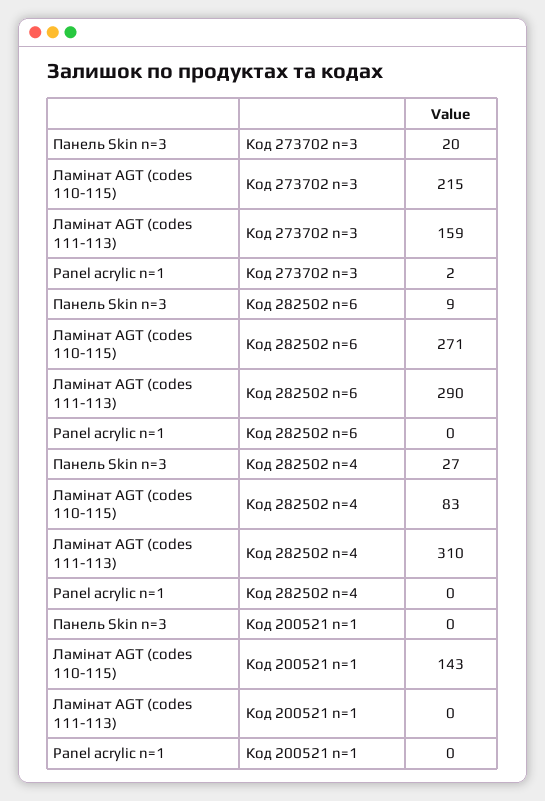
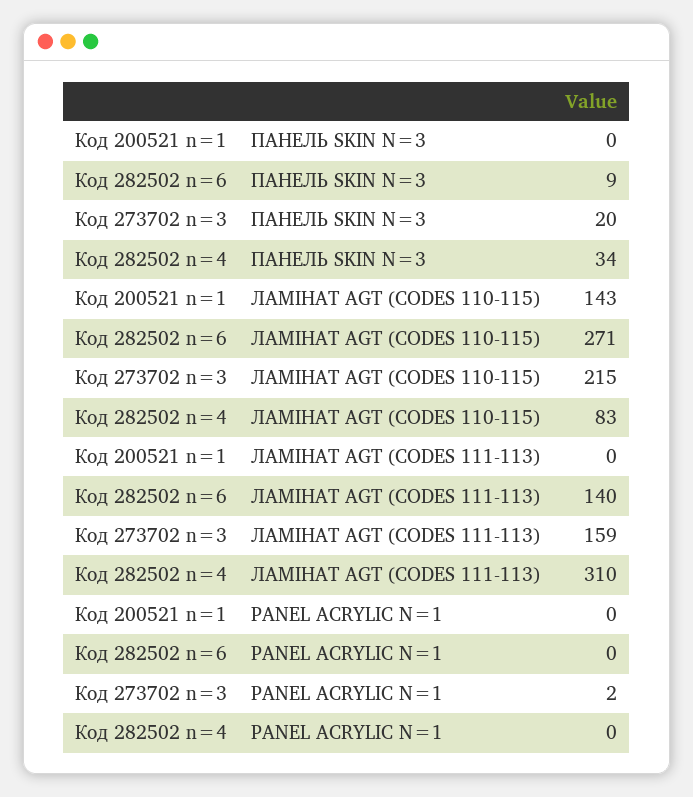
Ламінат AGT (codes 111-113), Код 282502 n=6: 290 -> 140
Панель Skin n=3, Код 282502 n=4: 27 -> 34

